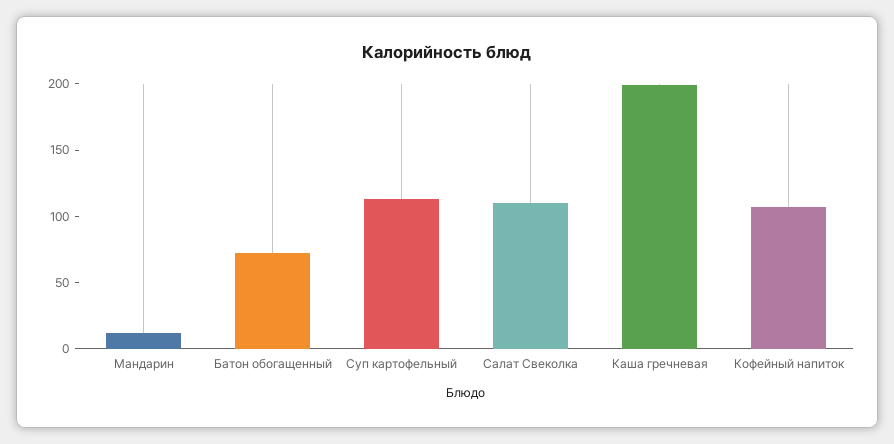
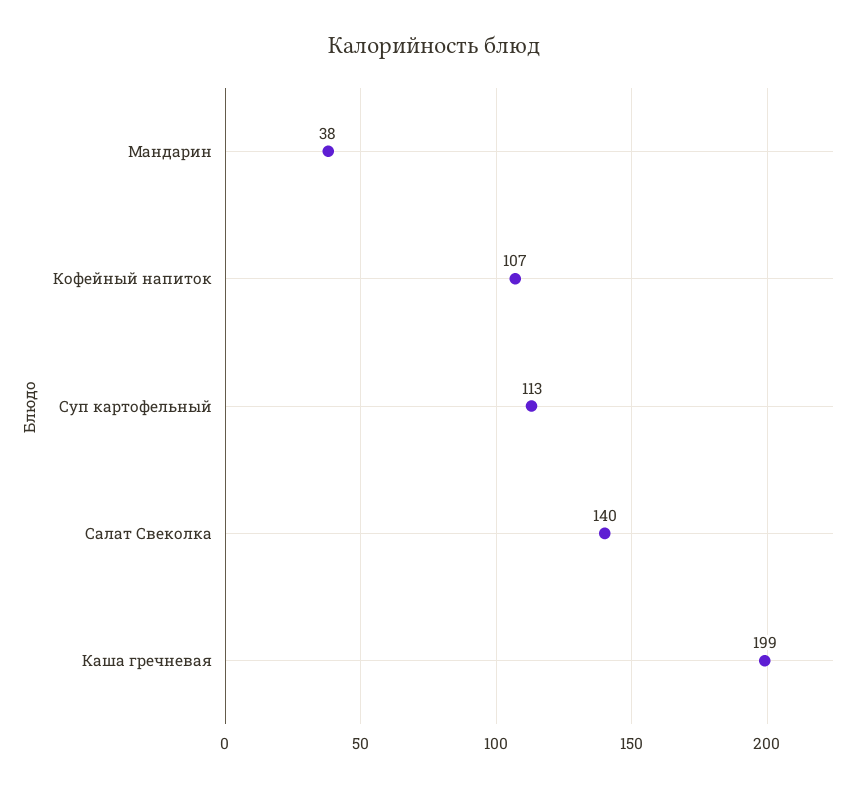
Мандарин: 10 -> 38
Батон обогащенный: 70 -> none
Салат Свеколка: 110 -> 140

